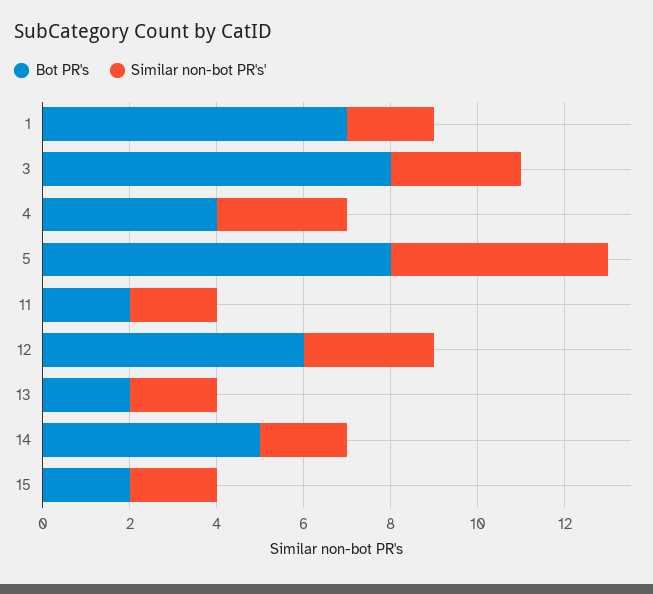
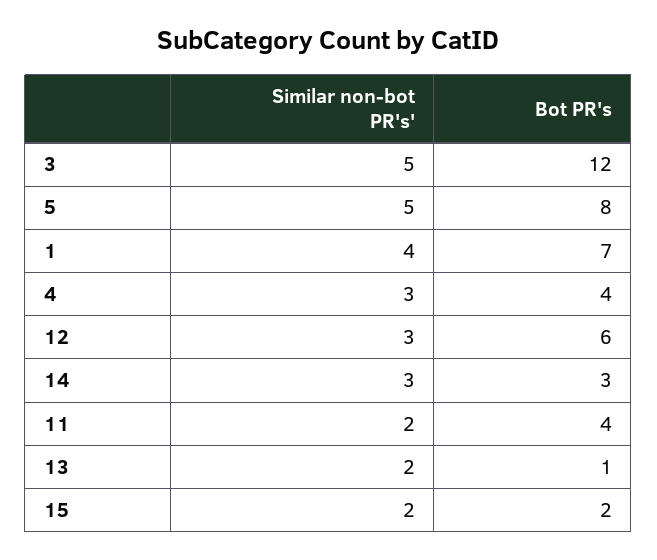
Similar non-bot PR's', 1: 2 -> 4
Bot PR's, 3: 8 -> 12
Similar non-bot PR's', 3: 3 -> 5
Bot PR's, 11: 2 -> 4
Bot PR's, 13: 2 -> 1
Bot PR's, 14: 5 -> 3
Similar non-bot PR's', 14: 2 -> 3

